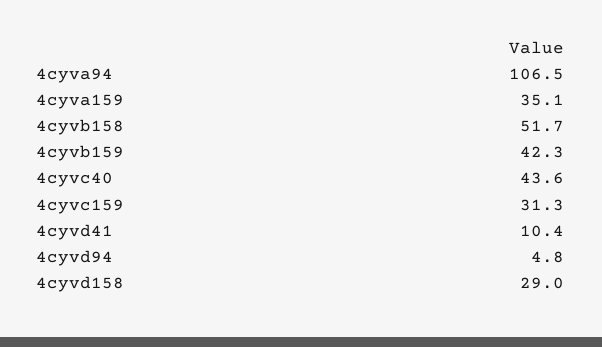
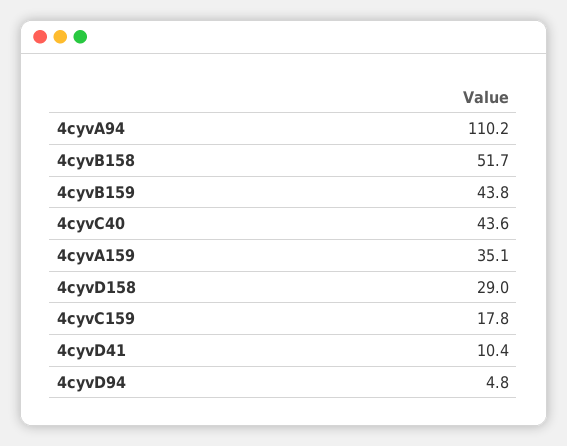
4cyva94: 106.5 -> 110.2
4cyvb159: 42.3 -> 43.8
4cyvc159: 31.3 -> 17.8

